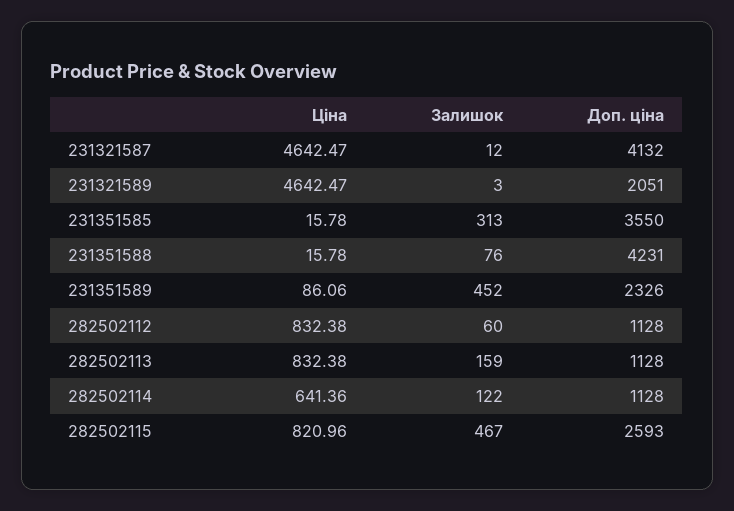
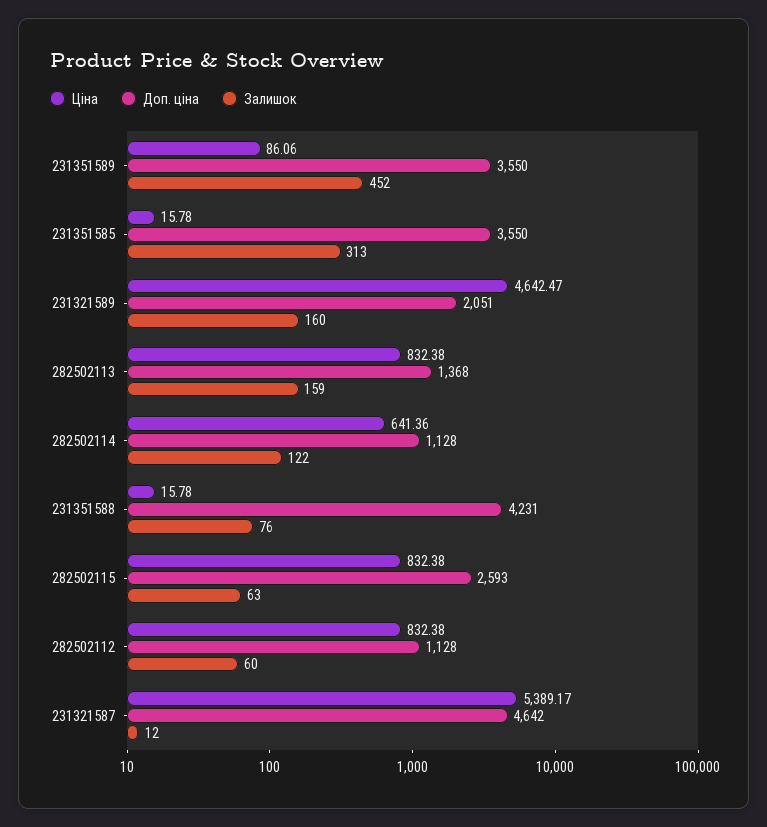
Ціна, 231321587: 4642.47 -> 5389.17
Доп. ціна, 231321587: 4132 -> 4642
Залишок, 231321589: 3 -> 160
Доп. ціна, 231351589: 2326 -> 3550
Доп. ціна, 282502113: 1128 -> 1368
Ціна, 282502115: 820.96 -> 832.38
Залишок, 282502115: 467 -> 63

